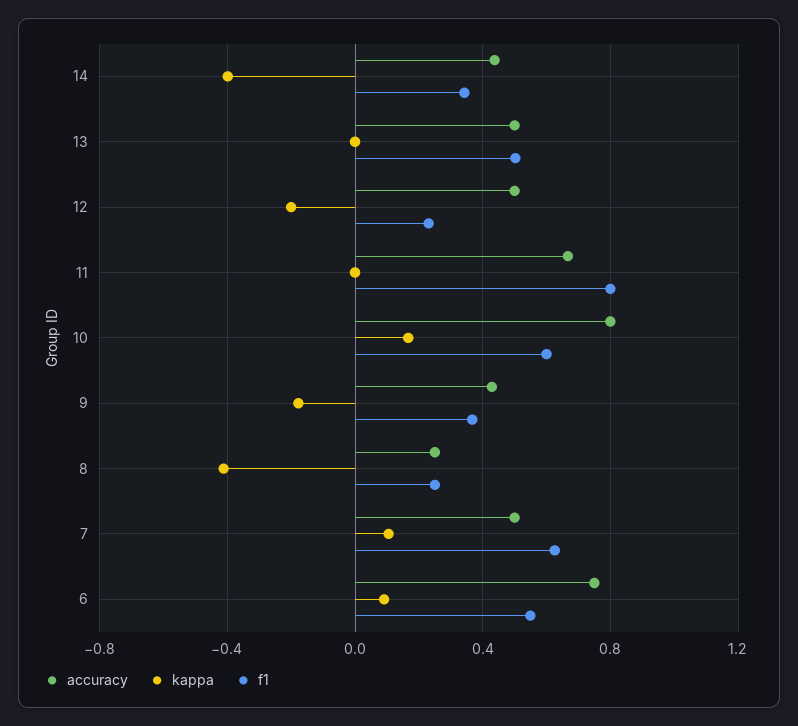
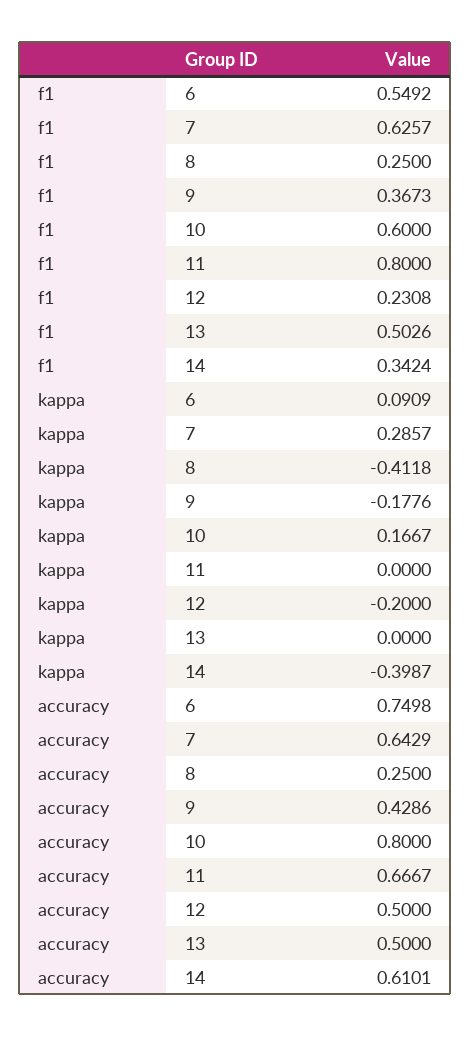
accuracy, 14: 0.45 -> 0.6101
accuracy, 7: 0.5 -> 0.6429
kappa, 7: 0.1 -> 0.2857

